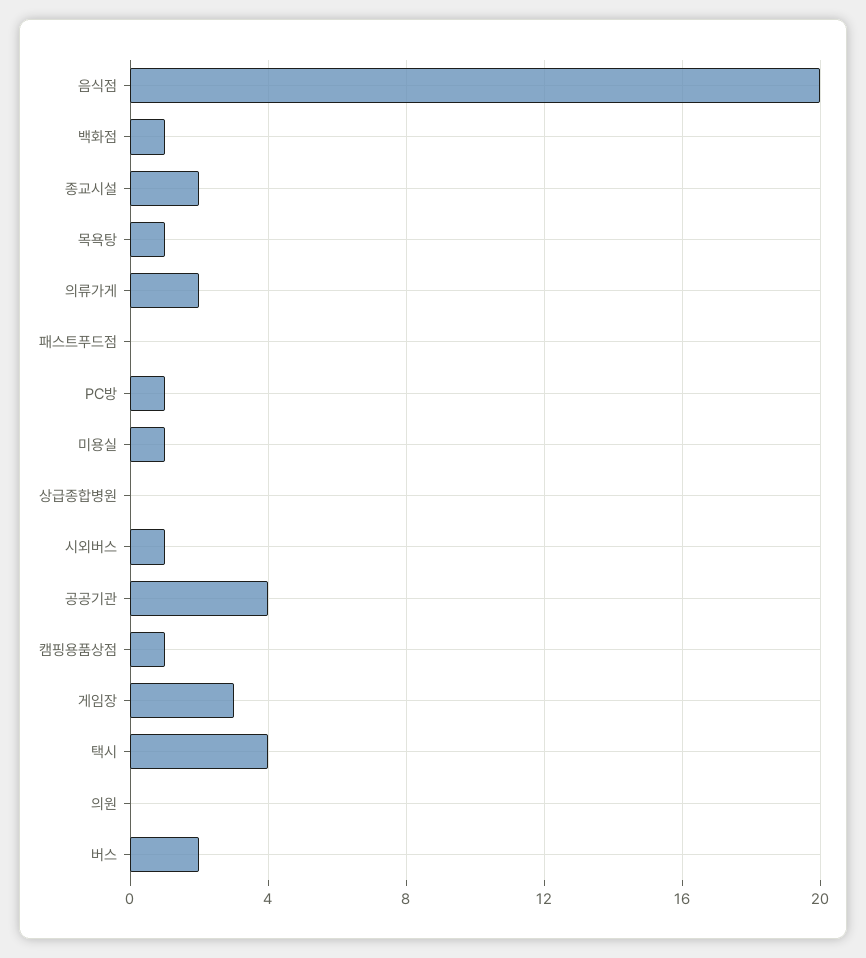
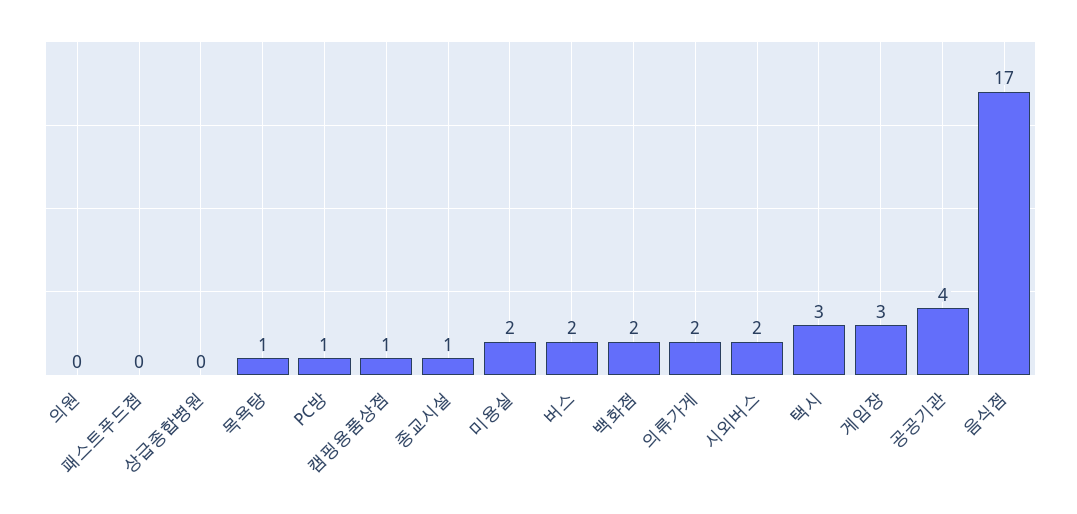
음식점: 20 -> 17
백화점: 1 -> 2
종교시설: 2 -> 1
미용실: 1 -> 2
시외버스: 1 -> 2
택시: 4 -> 3

